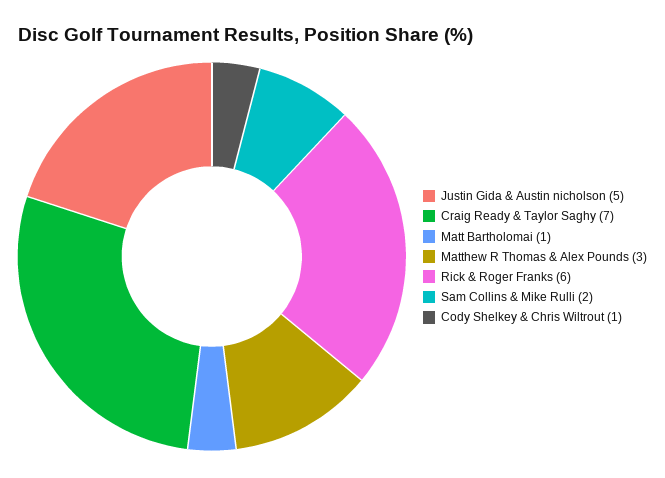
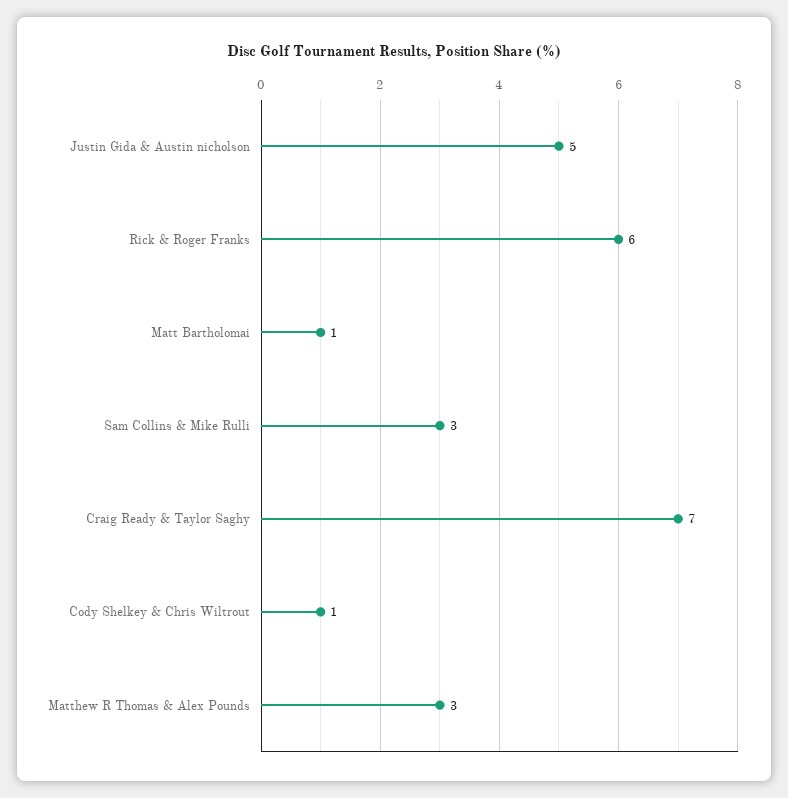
Sam Collins & Mike Rulli: 2 -> 3

